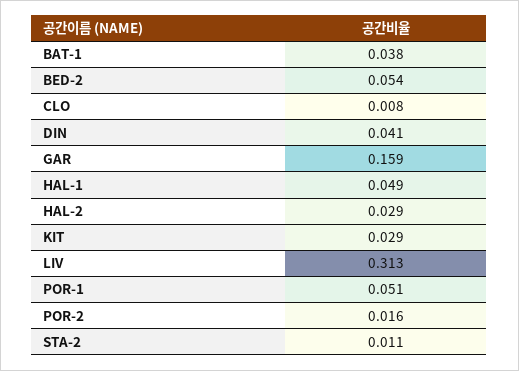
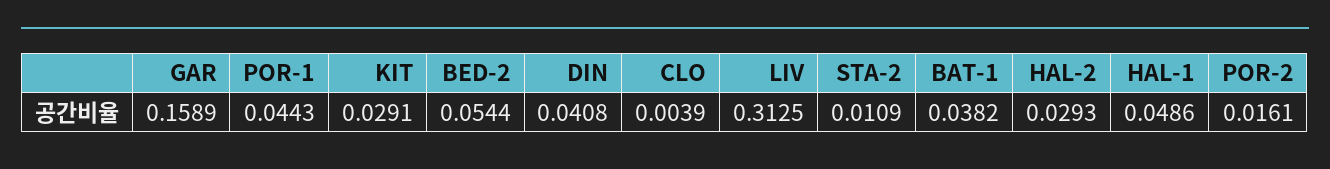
CLO: 0.008 -> 0.0039
POR-1: 0.051 -> 0.0443

